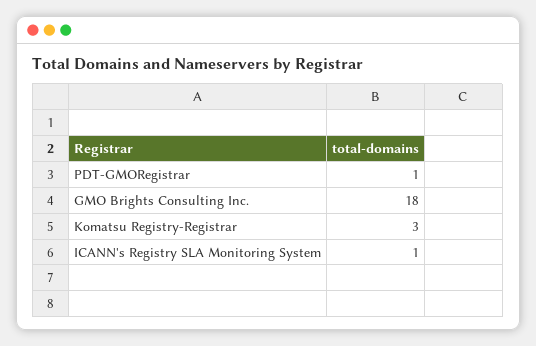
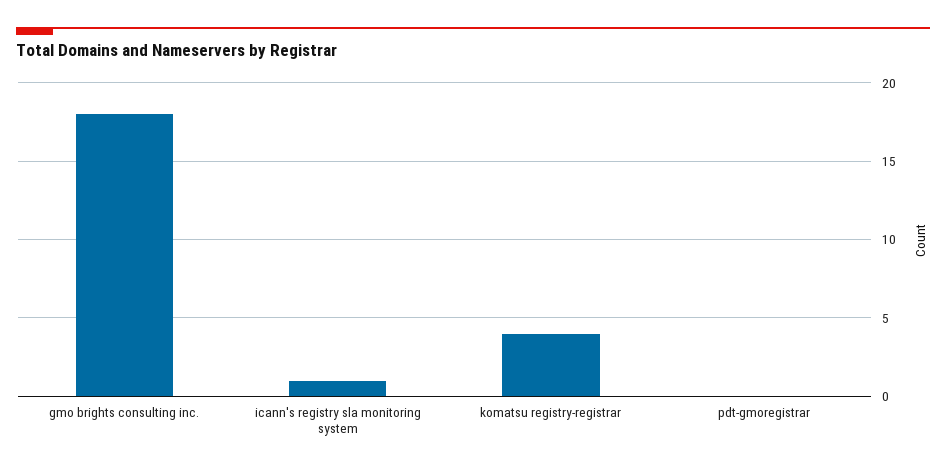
PDT-GMORegistrar: 1 -> 0
Komatsu Registry-Registrar: 3 -> 4

